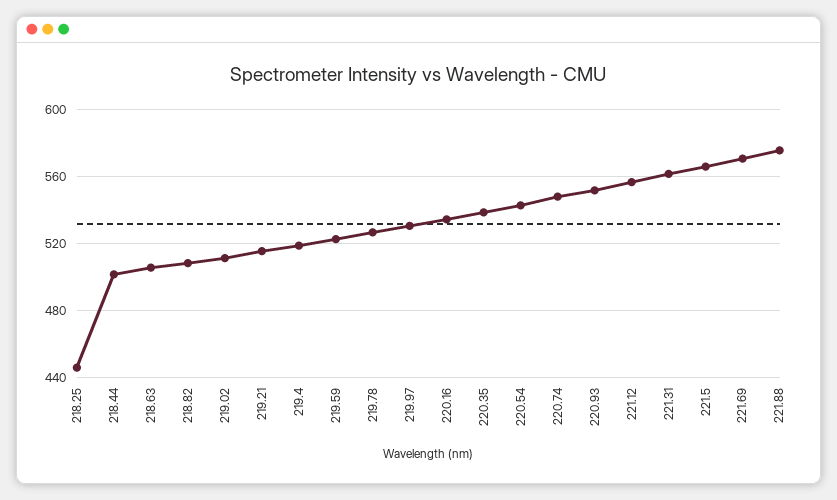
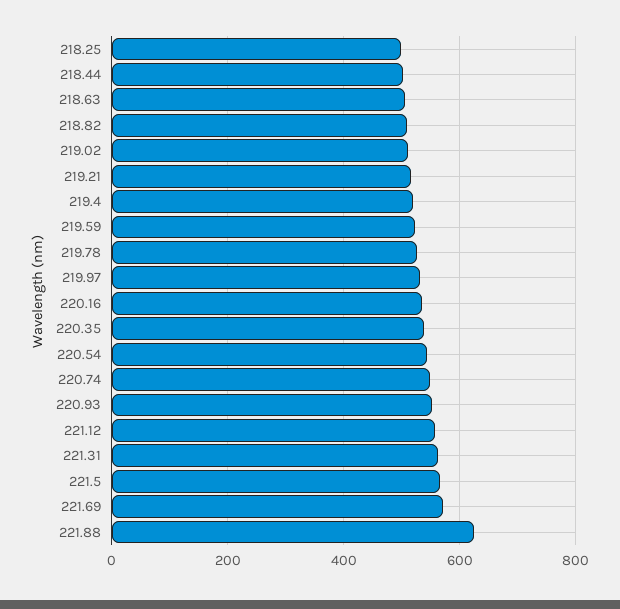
218.25: 445 -> 500
221.88: 575 -> 620

